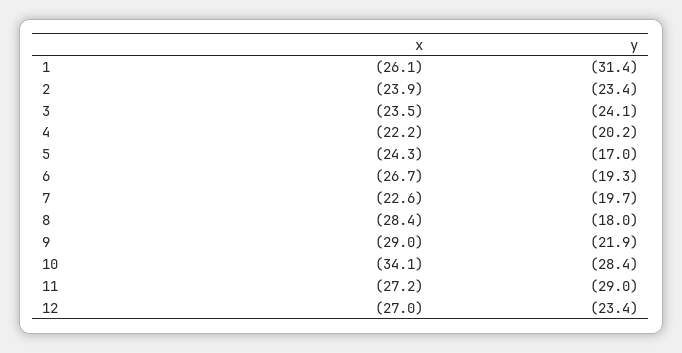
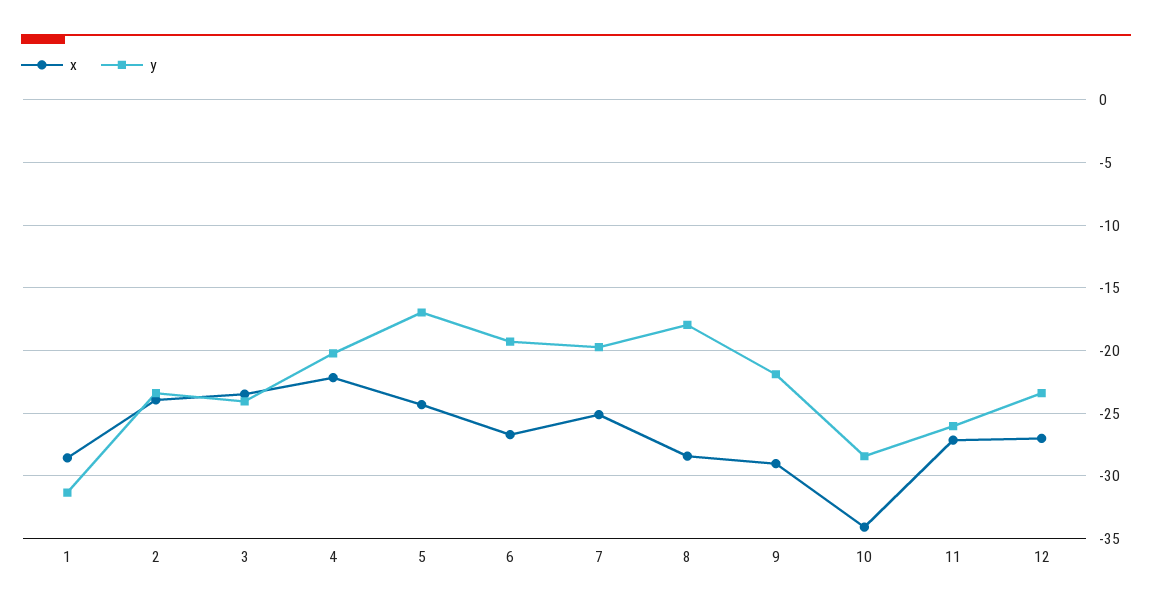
x, 1: -26.1 -> -28.5
x, 7: -22.6 -> -25
y, 11: -29 -> -26

